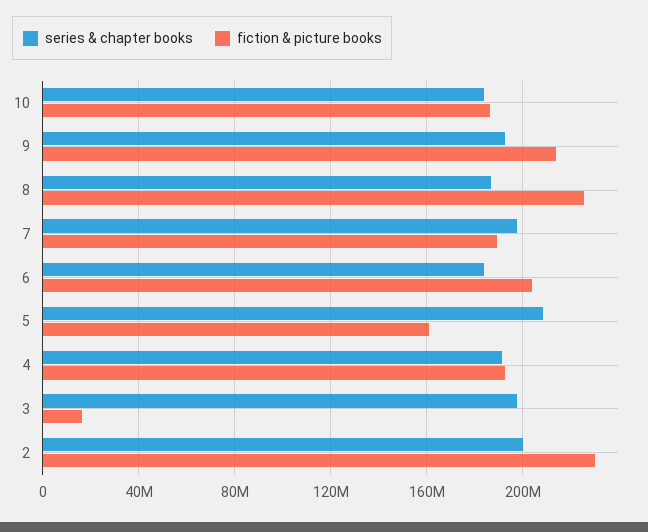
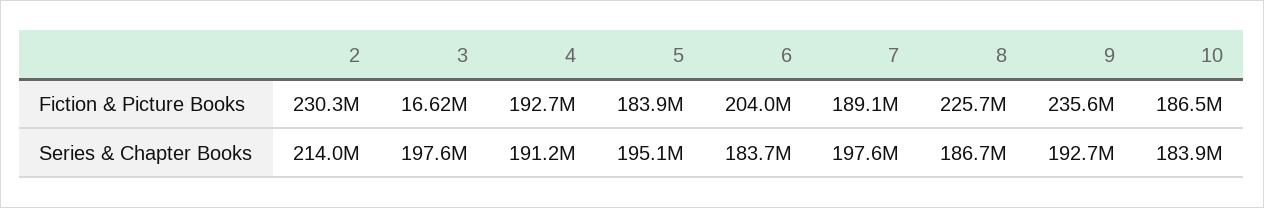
fiction & picture books, 9: 215000000 -> 235600000
series & chapter books, 5: 210000000 -> 195100000
fiction & picture books, 5: 160000000 -> 183900000
series & chapter books, 2: 200000000 -> 214000000

